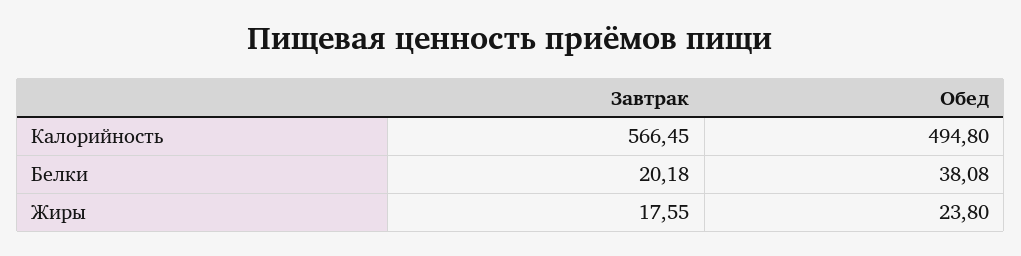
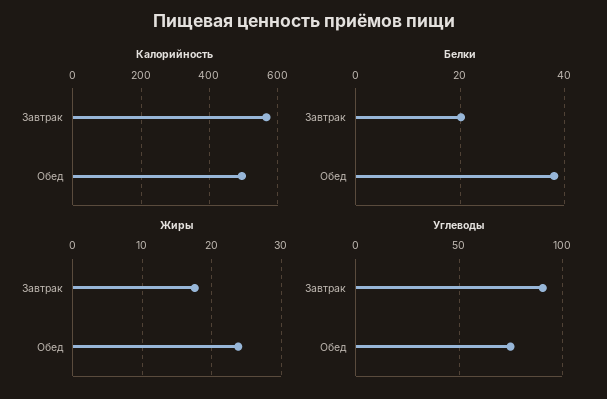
Углеводы, Завтрак: none -> 90
Углеводы, Обед: none -> 75

